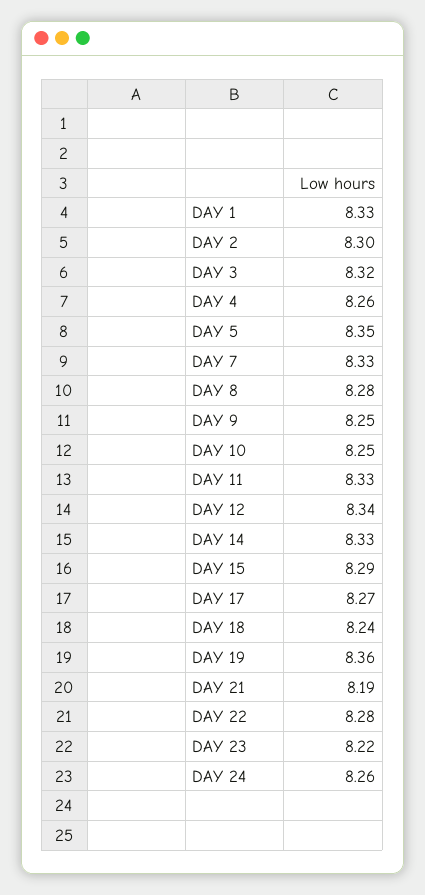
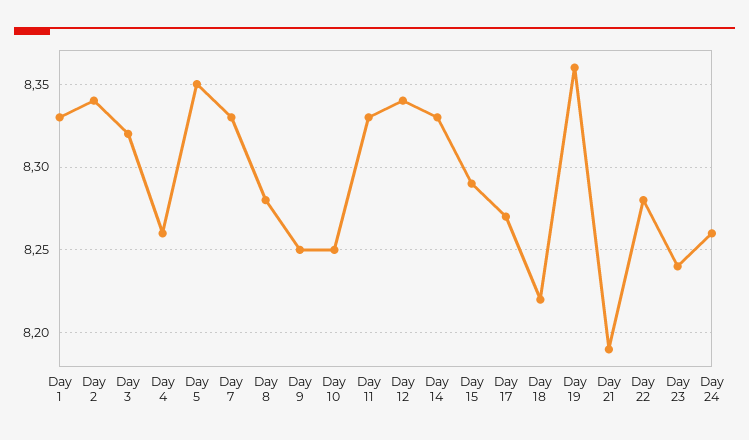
DAY 2: 8.3 -> 8.34
DAY 18: 8.24 -> 8.22
DAY 23: 8.22 -> 8.24

